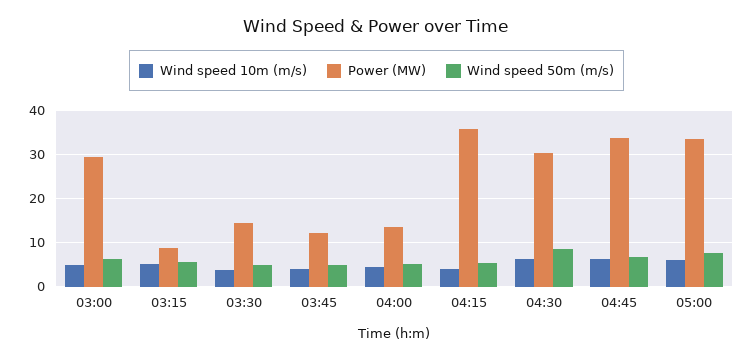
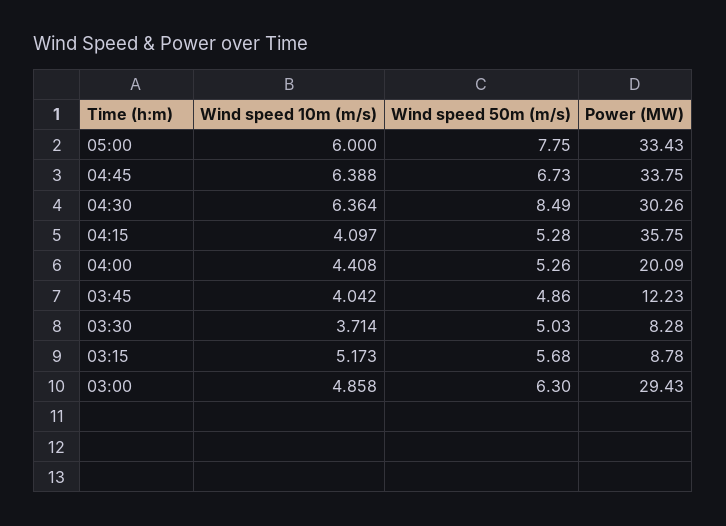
Power (MW), 03:30: 14 -> 8.28
Power (MW), 04:00: 14 -> 20.09

